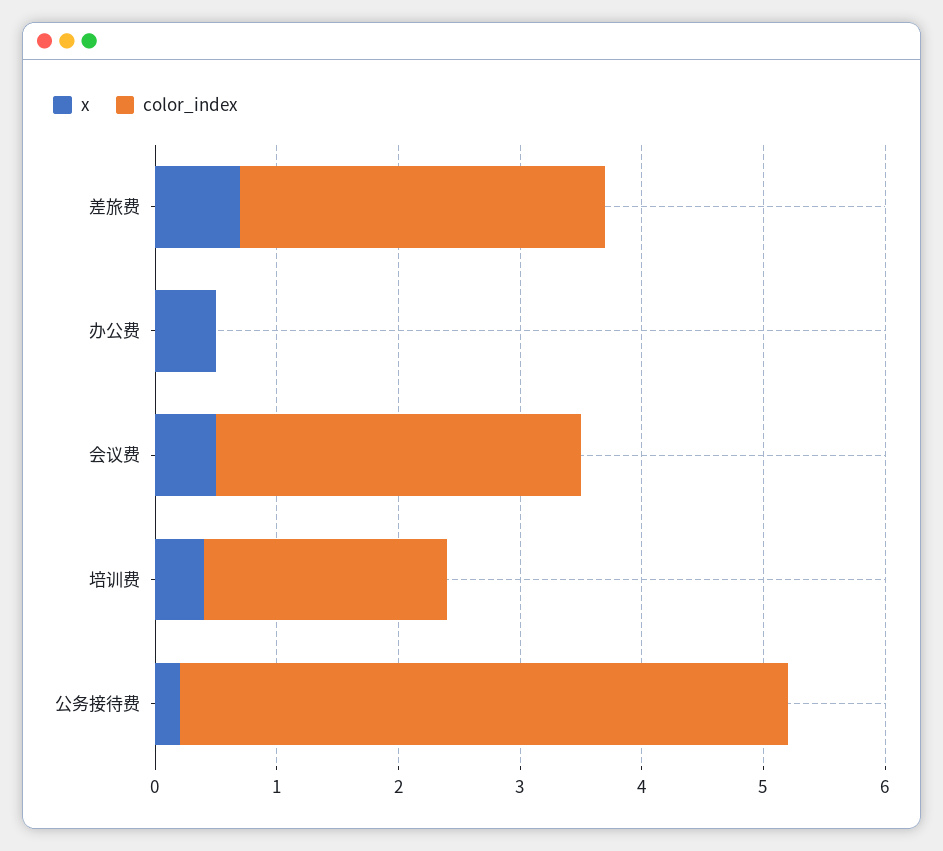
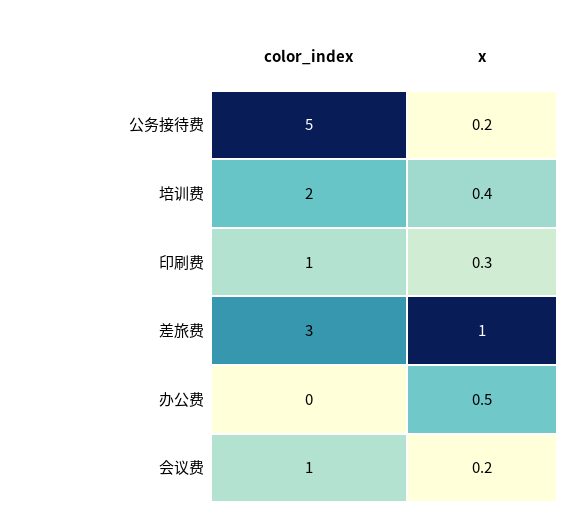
x, 差旅费: 0.7 -> 1
x, 会议费: 0.5 -> 0.2
color_index, 会议费: 3 -> 1
color_index, 印刷费: none -> 1
x, 印刷费: none -> 0.3

